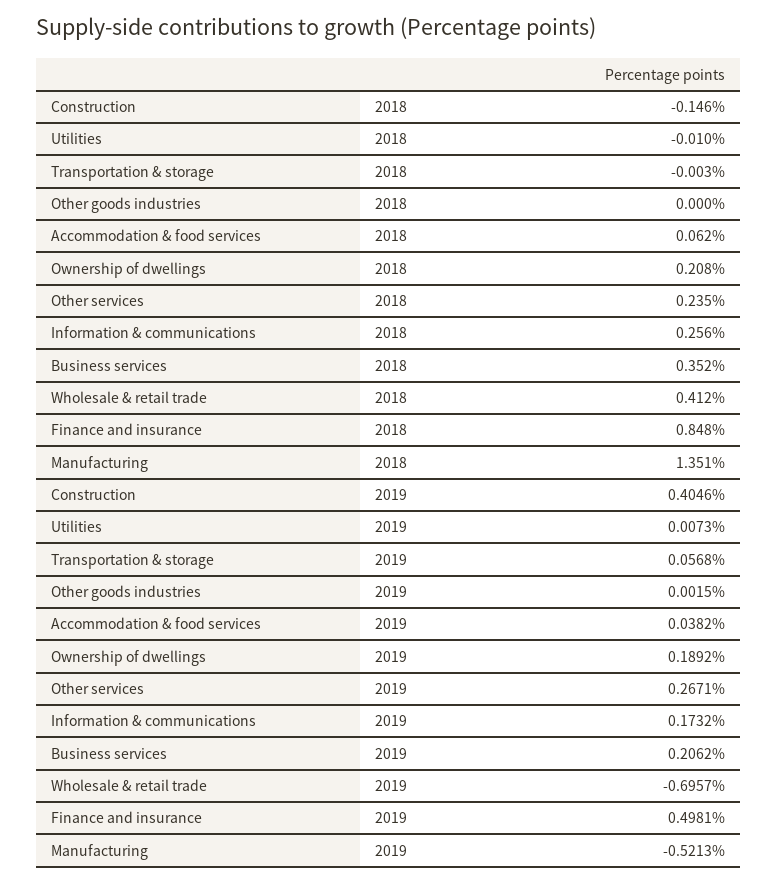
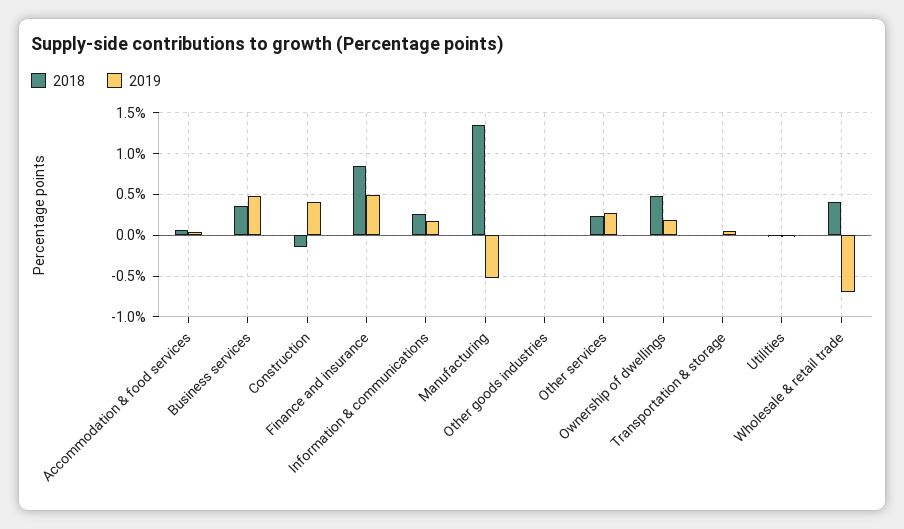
2018, Ownership of dwellings: 0.208 -> 0.5
2019, Business services: 0.2062 -> 0.5

